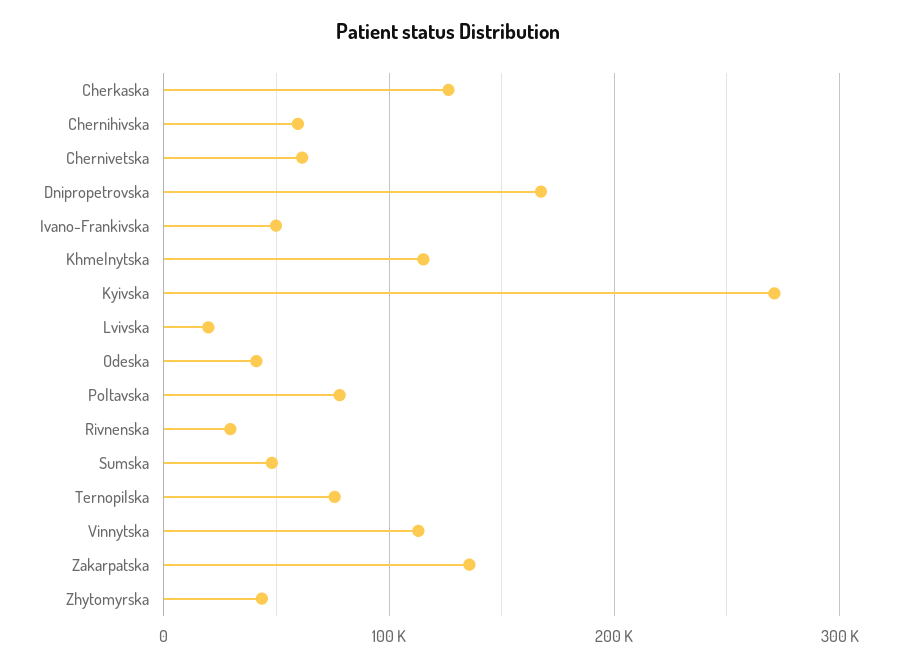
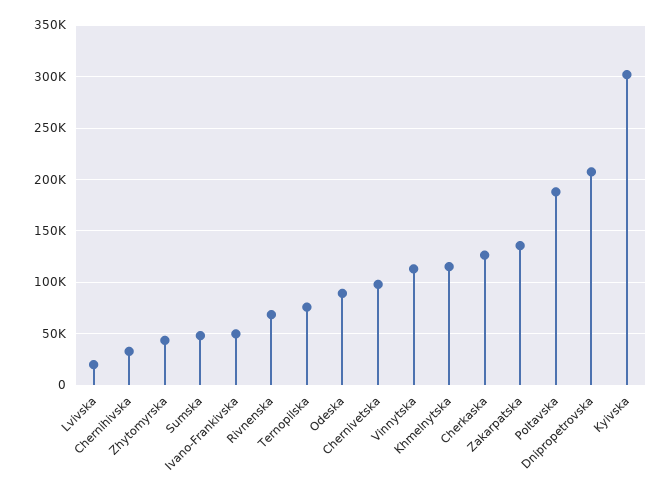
Chernihivska: 60000 -> 30000
Chernivetska: 60000 -> 100000
Dnipropetrovska: 170000 -> 210000
Kyivska: 270000 -> 300000
Odeska: 40000 -> 90000
Poltavska: 80000 -> 190000
Rivnenska: 30000 -> 70000

